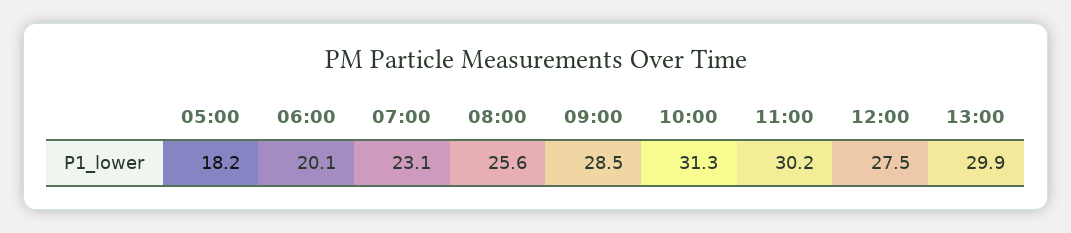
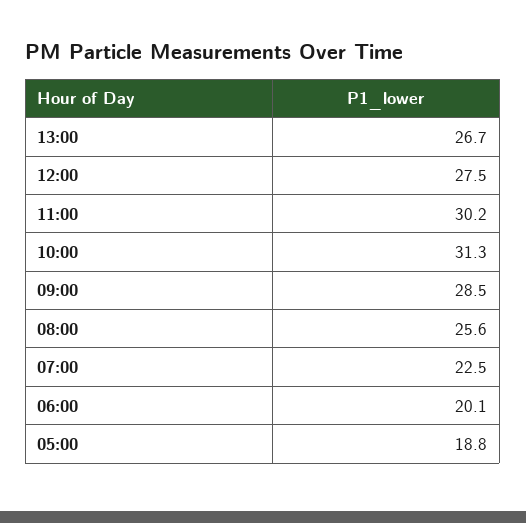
05:00: 18.2 -> 18.8
07:00: 23.1 -> 22.5
13:00: 29.9 -> 26.7

